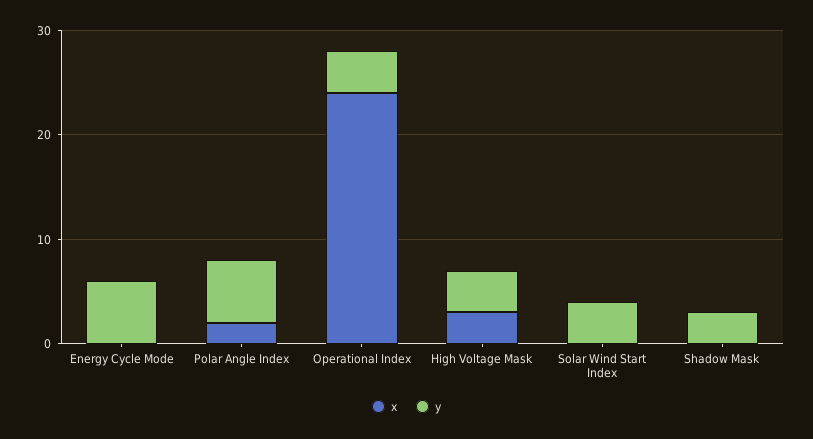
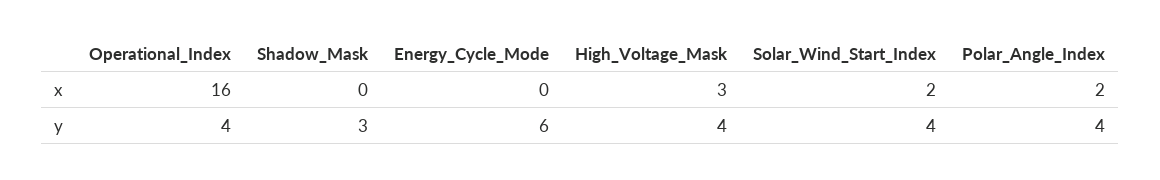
y, Polar Angle Index: 6 -> 4
x, Operational Index: 24 -> 16
x, Solar Wind Start Index: 0 -> 2

